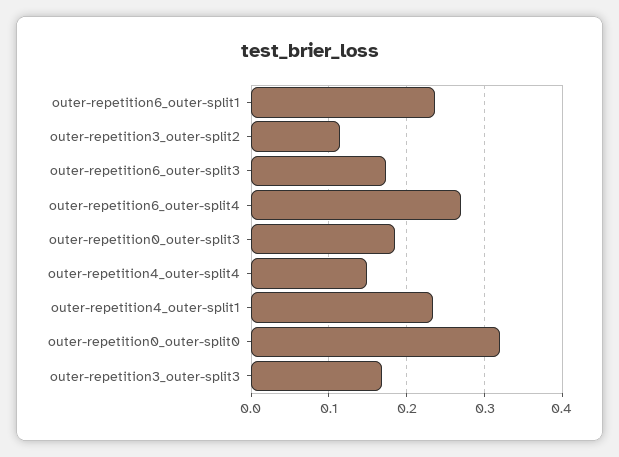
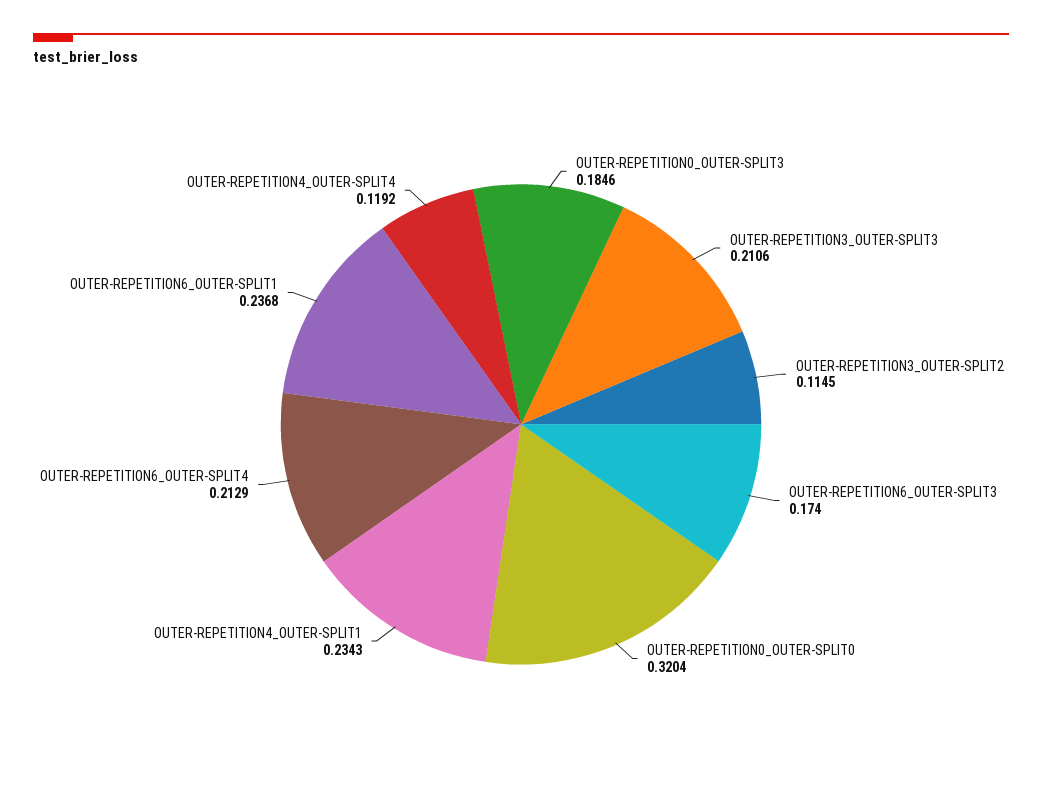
outer-repetition6_outer-split4: 0.27 -> 0.2129
outer-repetition4_outer-split4: 0.15 -> 0.1192
outer-repetition3_outer-split3: 0.17 -> 0.2106

